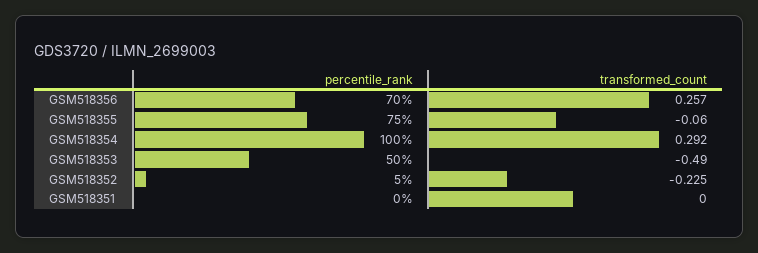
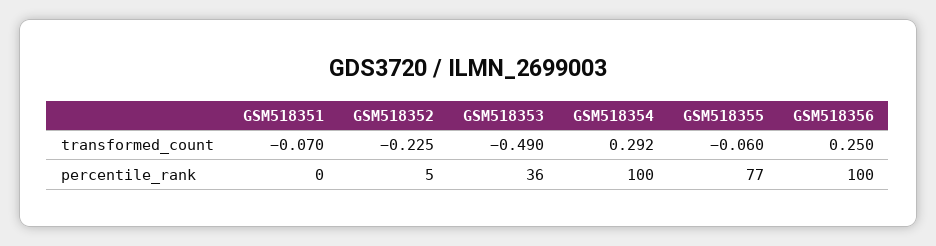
percentile_rank, GSM518356: 70 -> 100
transformed_count, GSM518356: 0.257 -> 0.25
percentile_rank, GSM518355: 75 -> 77
percentile_rank, GSM518353: 50 -> 36
transformed_count, GSM518351: 0 -> -0.07

